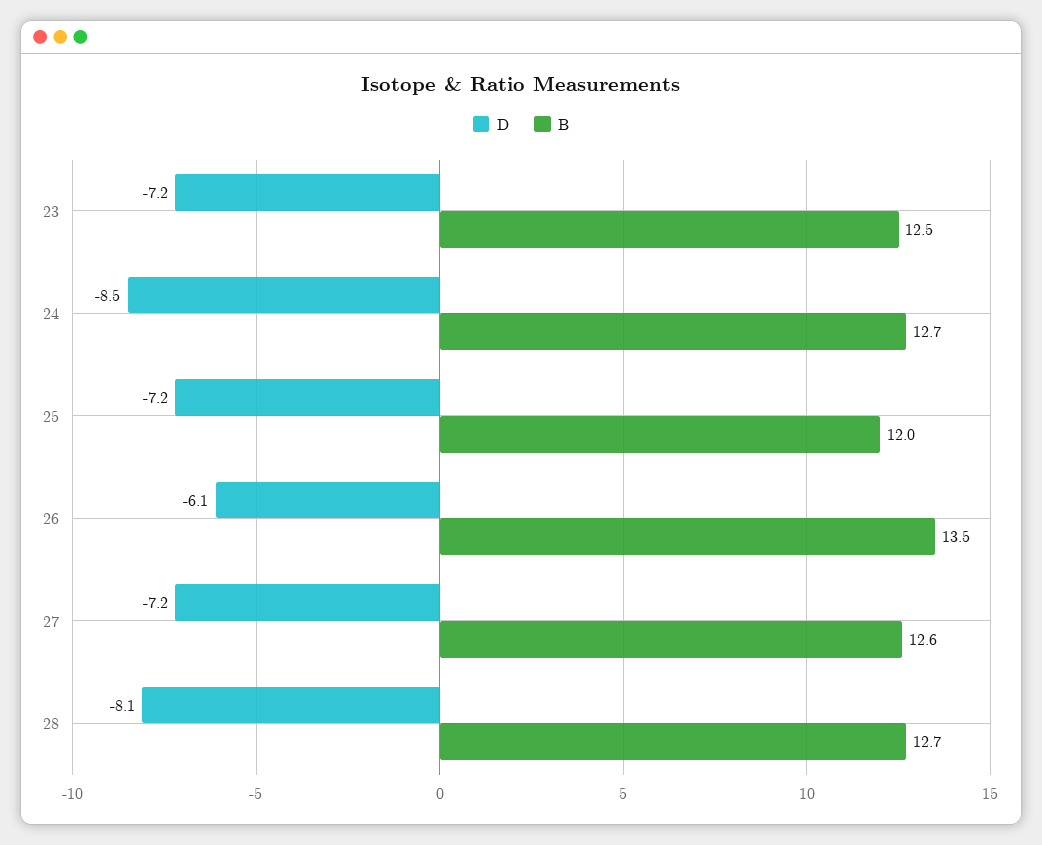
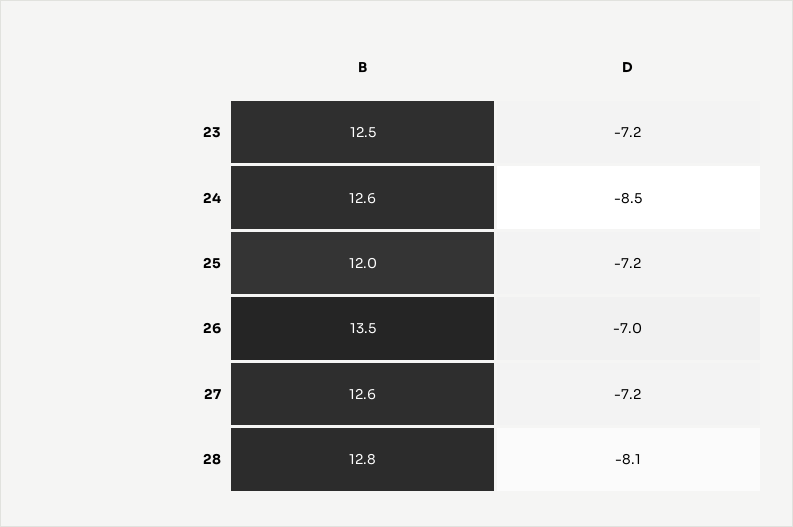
B, 24: 12.7 -> 12.6
D, 26: -6.1 -> -7
B, 28: 12.7 -> 12.8

